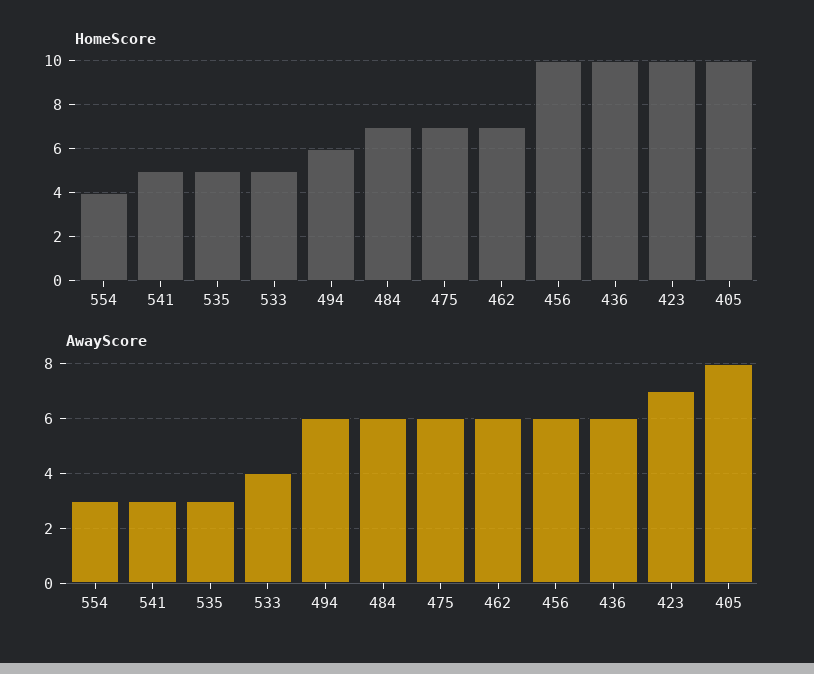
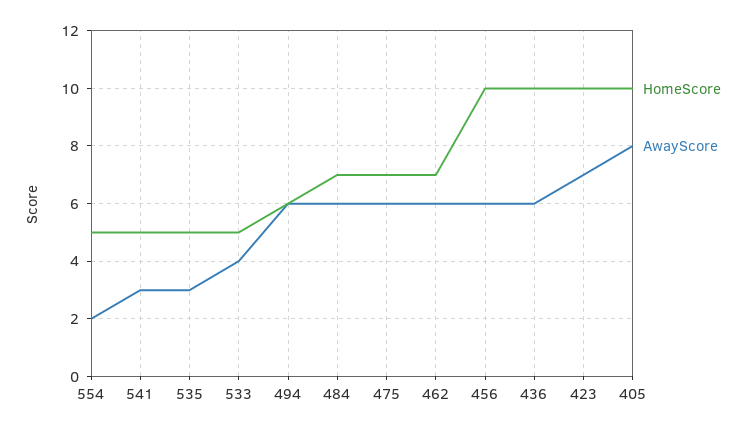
HomeScore, 554: 4 -> 5
AwayScore, 554: 3 -> 2

